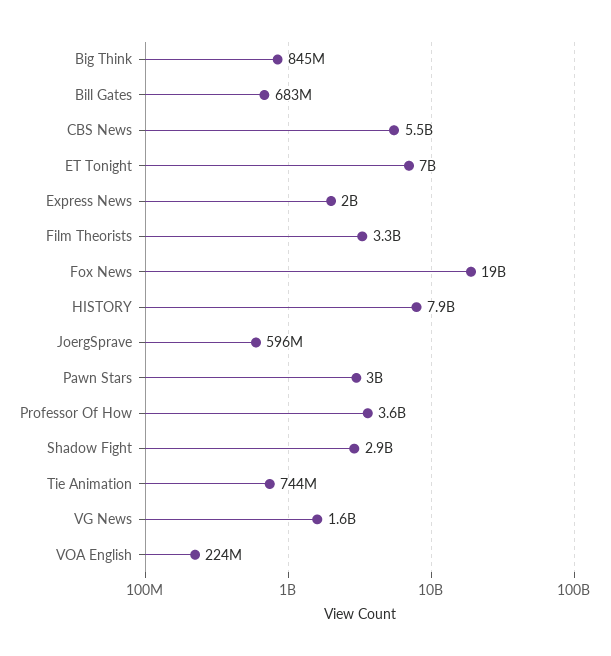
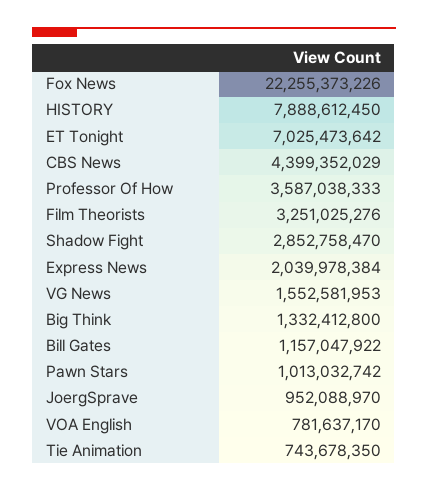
Big Think: 845000000 -> 1332412800
Bill Gates: 683000000 -> 1157047922
CBS News: 5500000000 -> 4399352029
Fox News: 19000000000 -> 22255373226
JoergSprave: 596000000 -> 952088970
Pawn Stars: 3000000000 -> 1013032742
VOA English: 224000000 -> 781637170

